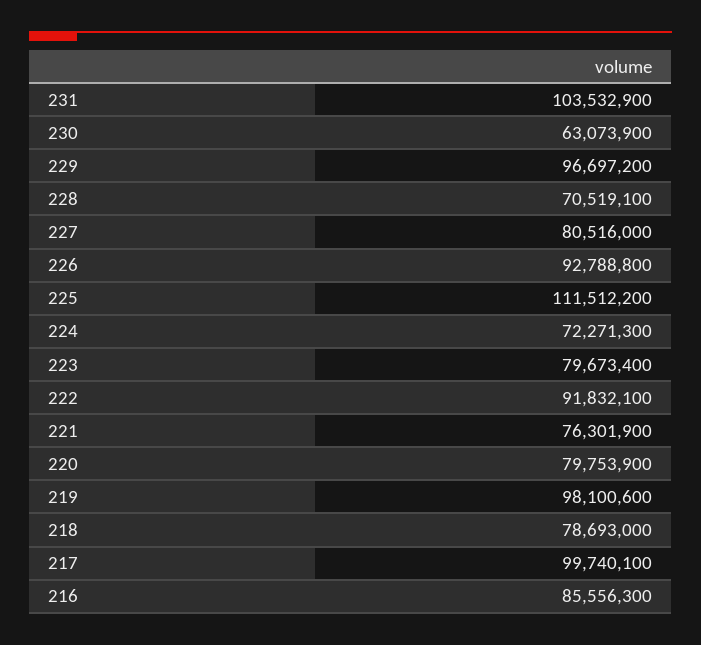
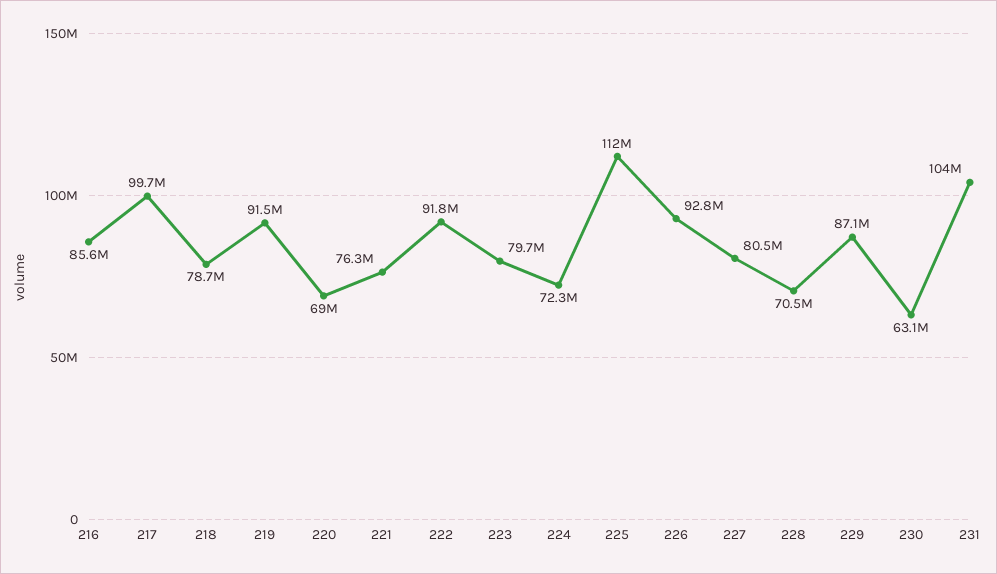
229: 96697200 -> 87100000
220: 79753900 -> 69000000
219: 98100600 -> 91500000

